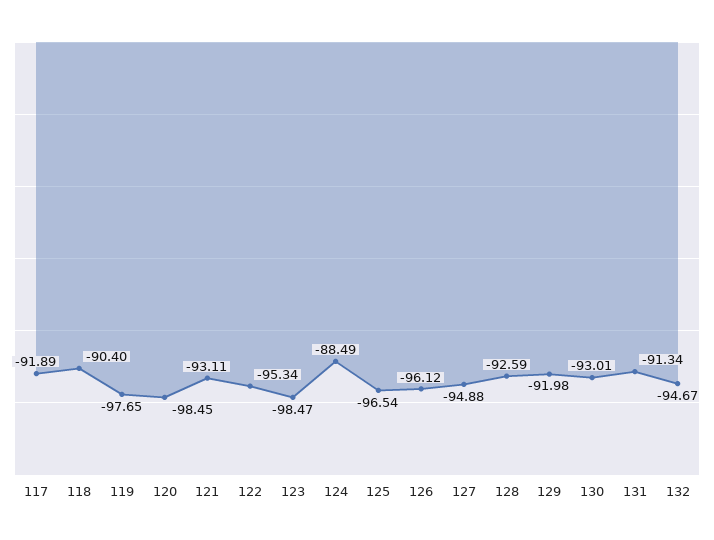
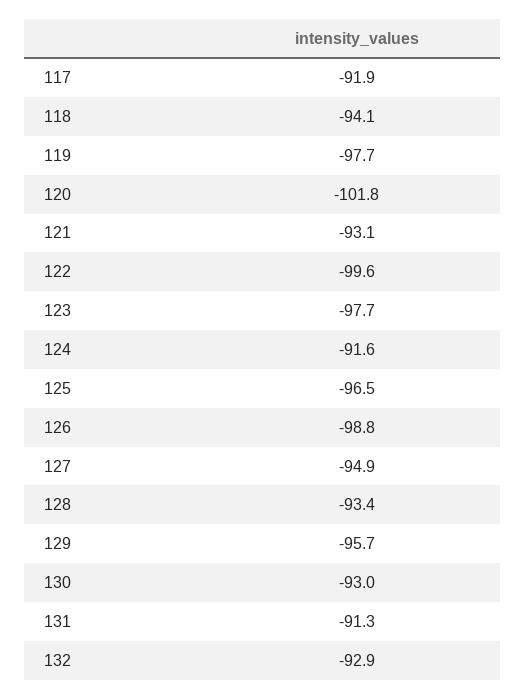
118: -90.4 -> -94.1
120: -98.45 -> -101.8
122: -95.34 -> -99.6
123: -98.47 -> -97.7
124: -88.49 -> -91.6
126: -96.12 -> -98.8
128: -92.59 -> -93.4
129: -91.98 -> -95.7
132: -94.67 -> -92.9

